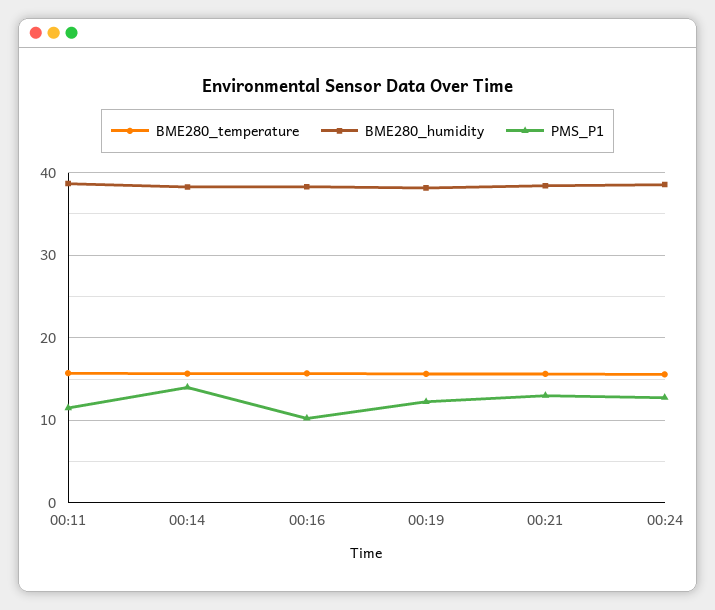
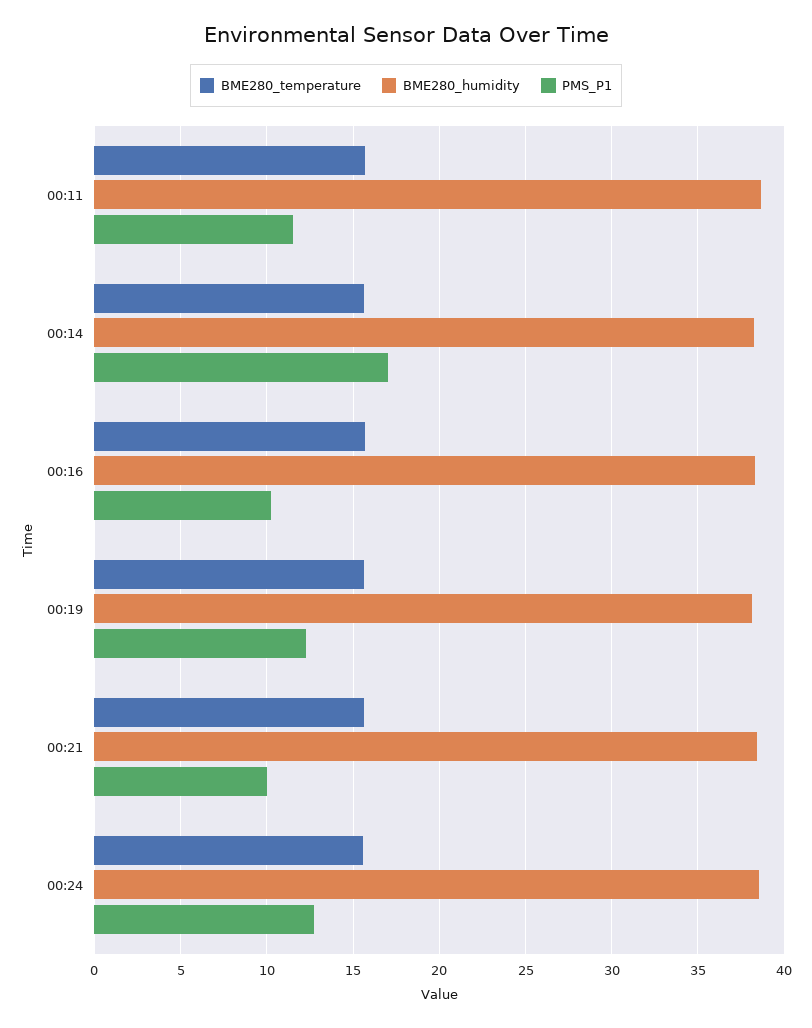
PMS_P1, 00:14: 14 -> 17
PMS_P1, 00:21: 13 -> 10

